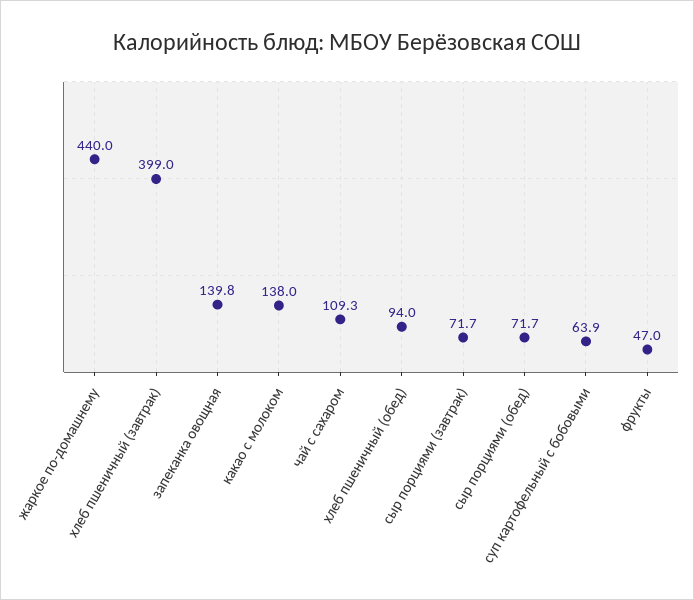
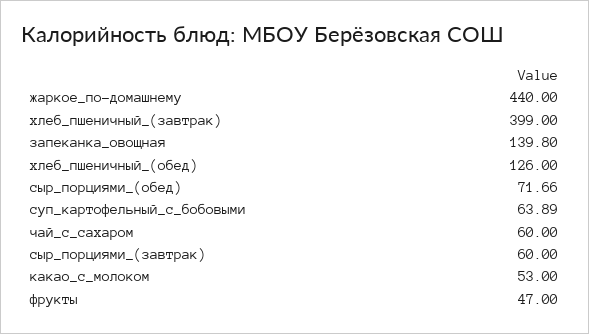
какао с молоком: 138 -> 53
чай с сахаром: 109.3 -> 60
хлеб пшеничный (обед): 94 -> 126
сыр порциями (завтрак): 71.7 -> 60

